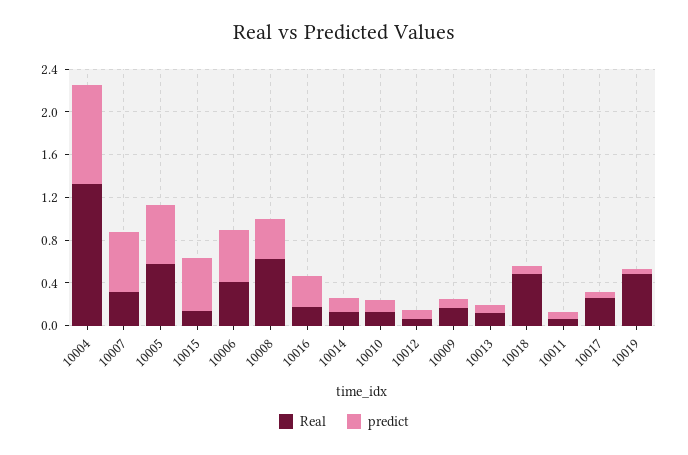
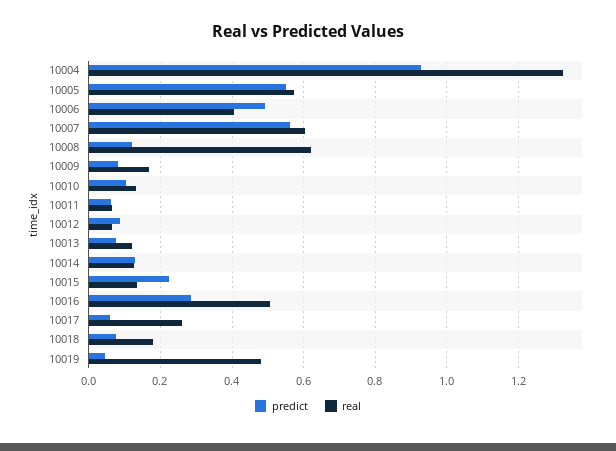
Real, 10007: 0.3 -> 0.6
predict, 10015: 0.5 -> 0.22
predict, 10008: 0.4 -> 0.12
Real, 10016: 0.2 -> 0.5
Real, 10018: 0.5 -> 0.18

